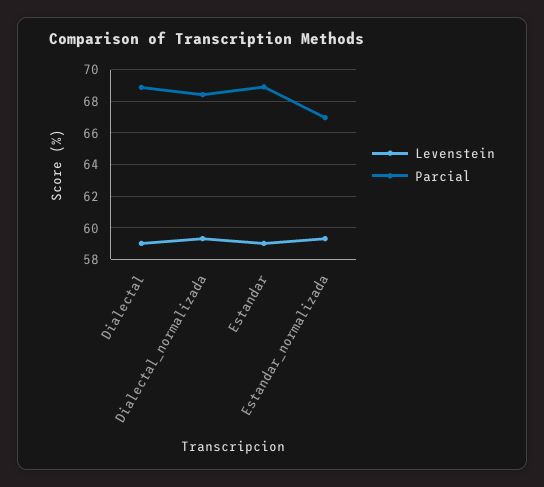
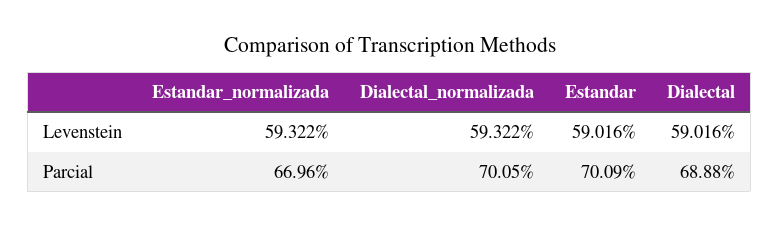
Parcial, Dialectal_normalizada: 68.5 -> 70.05
Parcial, Estandar: 69 -> 70.09

